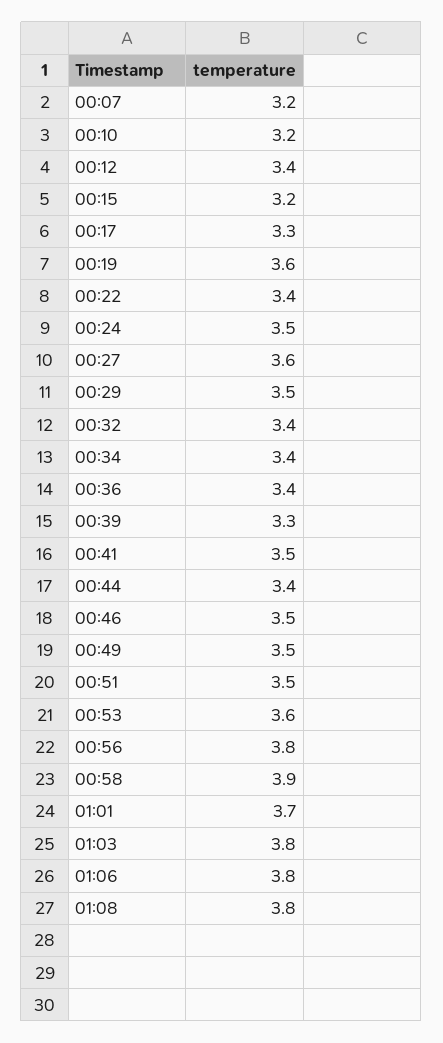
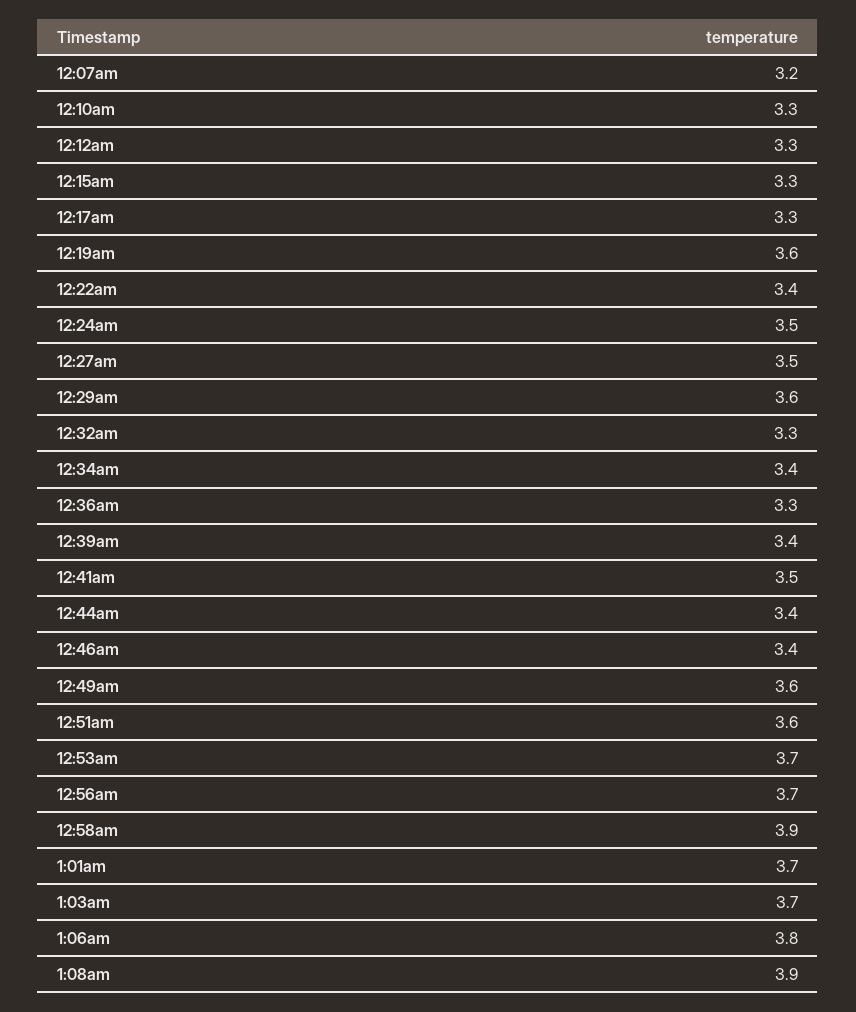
00:10: 3.2 -> 3.3
00:12: 3.4 -> 3.3
00:15: 3.2 -> 3.3
00:27: 3.6 -> 3.5
00:29: 3.5 -> 3.6
00:32: 3.4 -> 3.3
00:36: 3.4 -> 3.3
00:39: 3.3 -> 3.4
00:46: 3.5 -> 3.4
00:49: 3.5 -> 3.6
00:51: 3.5 -> 3.6
00:53: 3.6 -> 3.7
00:56: 3.8 -> 3.7
01:03: 3.8 -> 3.7
01:08: 3.8 -> 3.9

